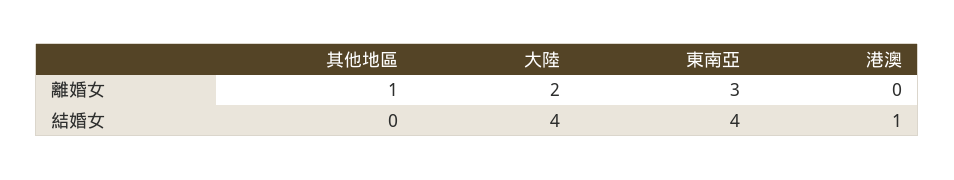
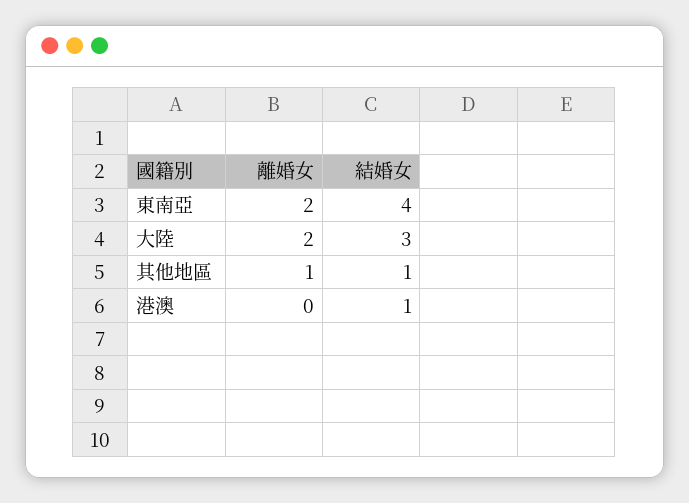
東南亞, 離婚女: 3 -> 2
其他地區, 結婚女: 0 -> 1
大陸, 結婚女: 4 -> 3

